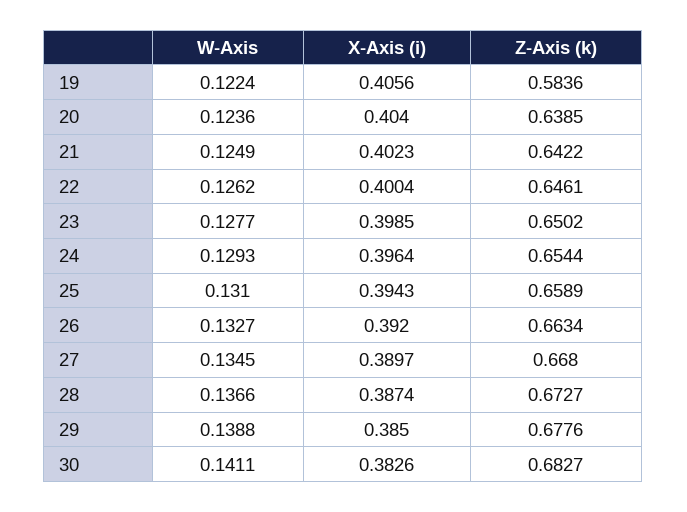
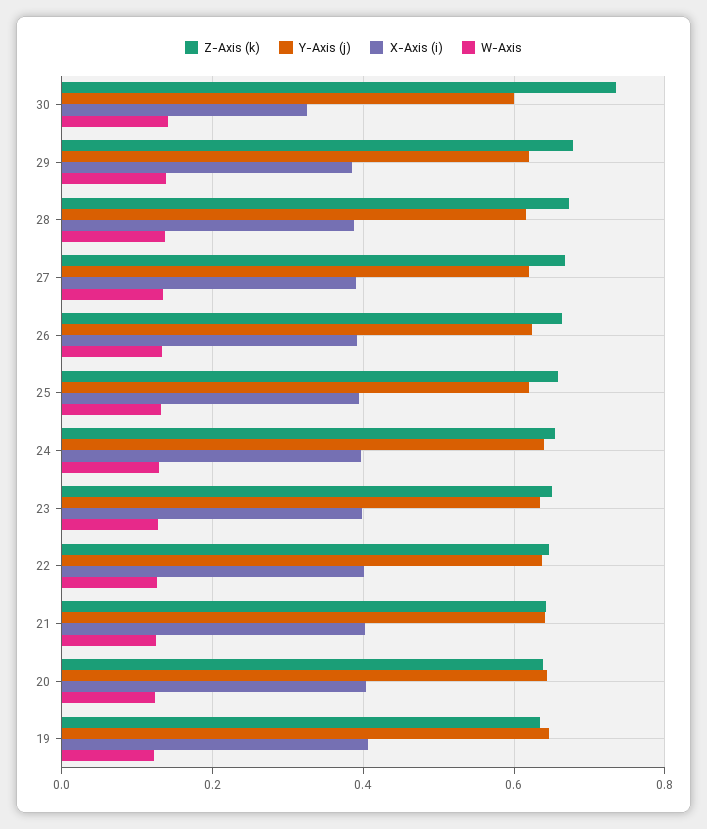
Z-Axis (k), 19: 0.5836 -> 0.64
X-Axis (i), 30: 0.3826 -> 0.32
Z-Axis (k), 30: 0.6827 -> 0.74
Y-Axis (j), 30: none -> 0.6
Y-Axis (j), 29: none -> 0.62
Y-Axis (j), 28: none -> 0.62
Y-Axis (j), 27: none -> 0.62
Y-Axis (j), 26: none -> 0.62
Y-Axis (j), 25: none -> 0.62
Y-Axis (j), 24: none -> 0.64
Y-Axis (j), 23: none -> 0.64
Y-Axis (j), 22: none -> 0.64
Y-Axis (j), 21: none -> 0.64
Y-Axis (j), 20: none -> 0.64
Y-Axis (j), 19: none -> 0.64

